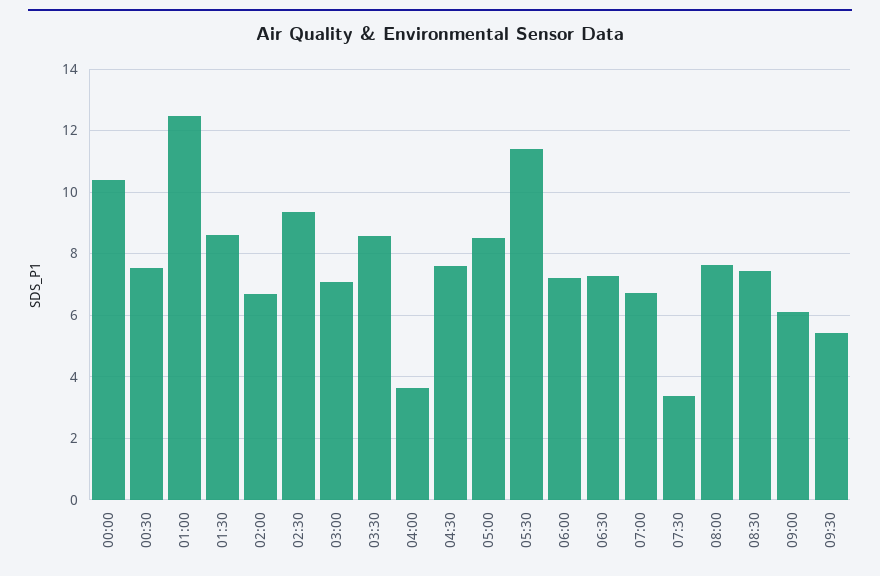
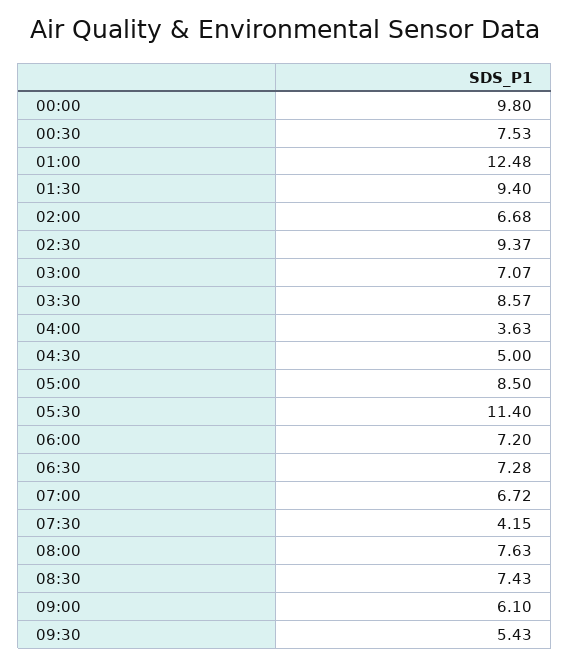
00:00: 10.4 -> 9.8
01:30: 8.6 -> 9.4
04:30: 7.6 -> 5
07:30: 3.4 -> 4.15

